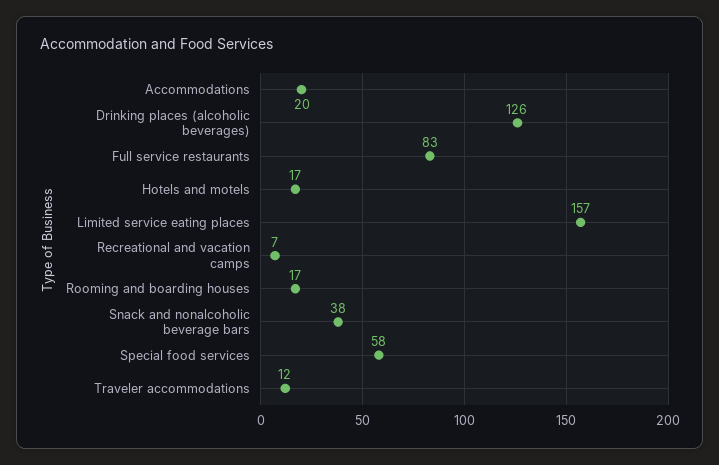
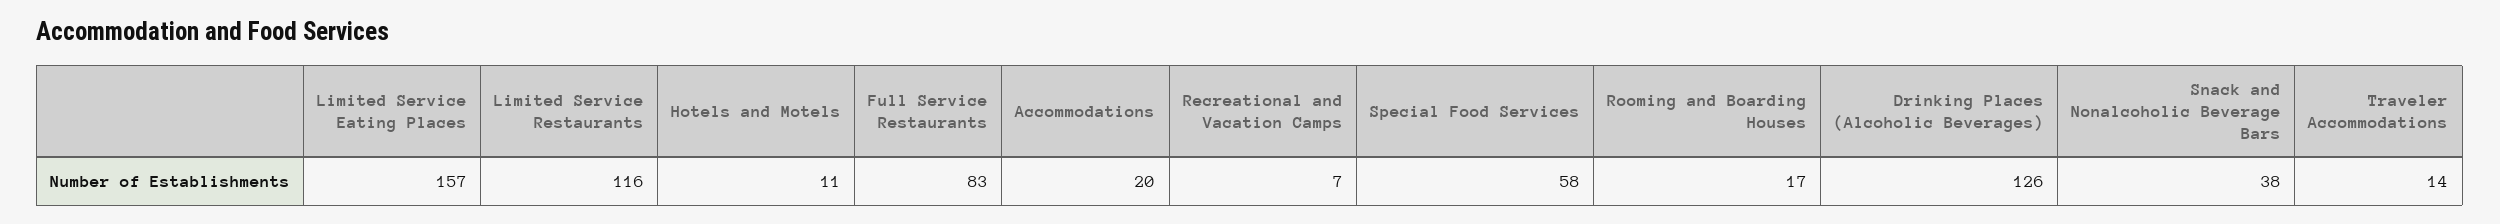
Hotels and motels: 17 -> 11
Traveler accommodations: 12 -> 14
Limited Service Restaurants: none -> 116

